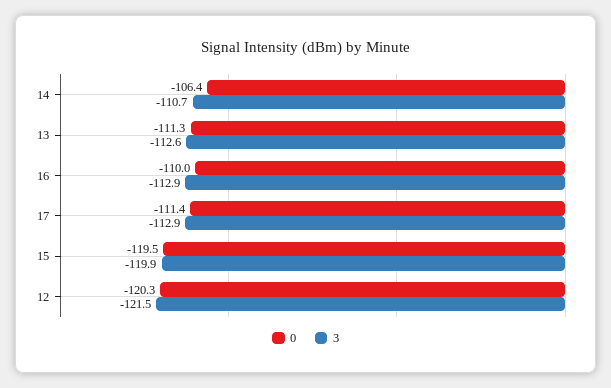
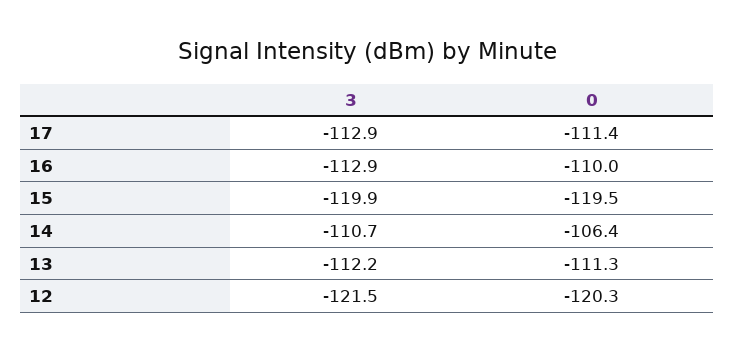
3, 13: -112.6 -> -112.2

